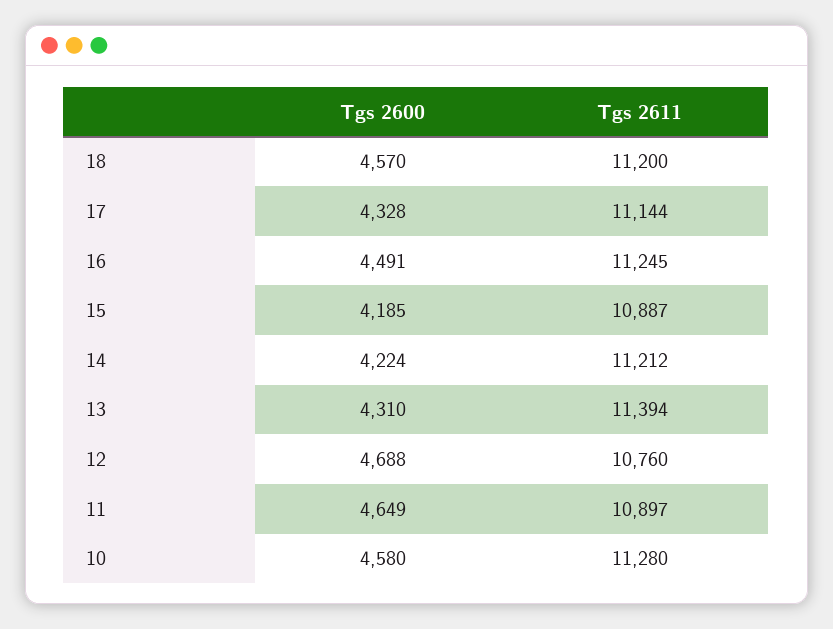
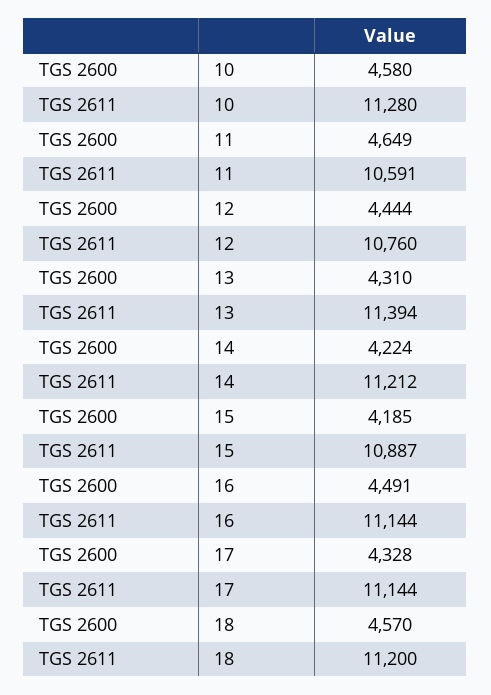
Tgs 2611, 16: 11245 -> 11144
Tgs 2600, 12: 4688 -> 4444
Tgs 2611, 11: 10897 -> 10591

